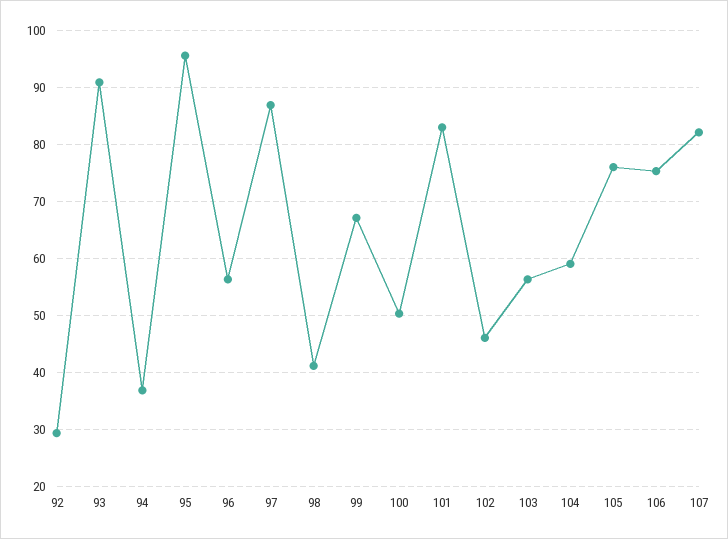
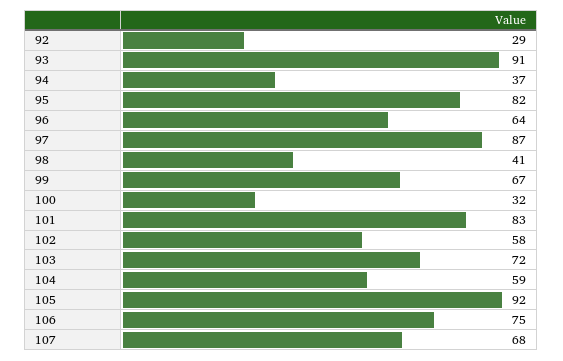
95: 96 -> 82
96: 56 -> 64
100: 50 -> 32
102: 46 -> 58
103: 56 -> 72
105: 76 -> 92
107: 82 -> 68

